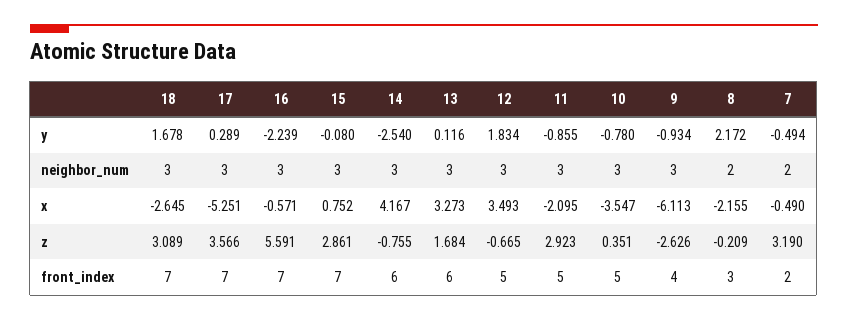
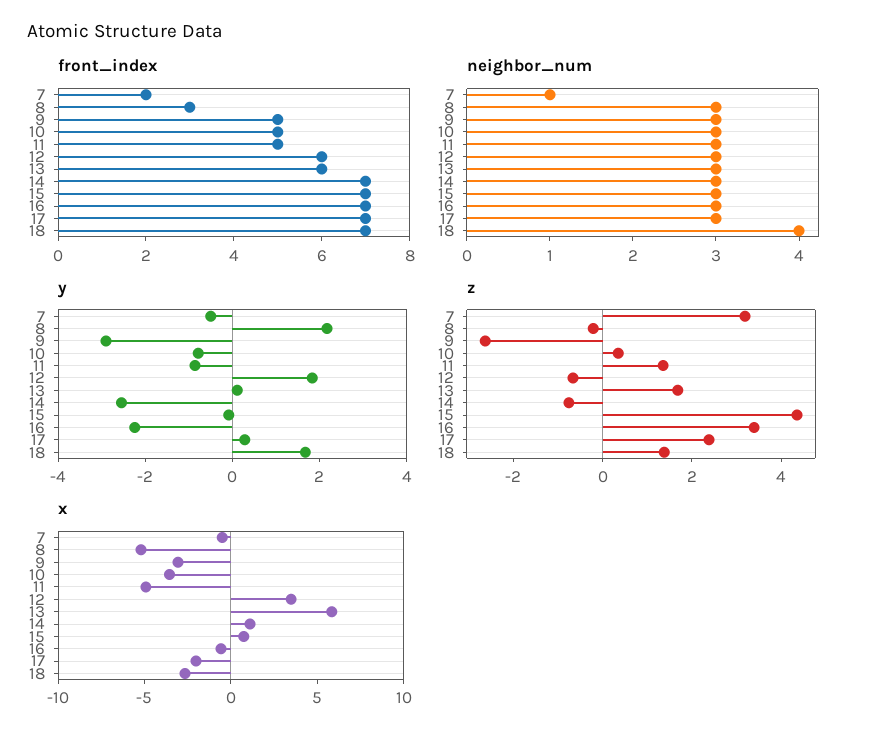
y, 9: -0.934 -> -3
neighbor_num, 18: 3 -> 4
neighbor_num, 8: 2 -> 3
neighbor_num, 7: 2 -> 1
x, 17: -5.251 -> -2
x, 14: 4.167 -> 1
x, 13: 3.273 -> 6
x, 11: -2.095 -> -5
x, 9: -6.113 -> -3
x, 8: -2.155 -> -5
z, 18: 3.089 -> 1.5
z, 17: 3.566 -> 2.5
z, 16: 5.591 -> 3.5
z, 15: 2.861 -> 4.5
z, 11: 2.923 -> 1.5
front_index, 14: 6 -> 7
front_index, 12: 5 -> 6
front_index, 9: 4 -> 5

